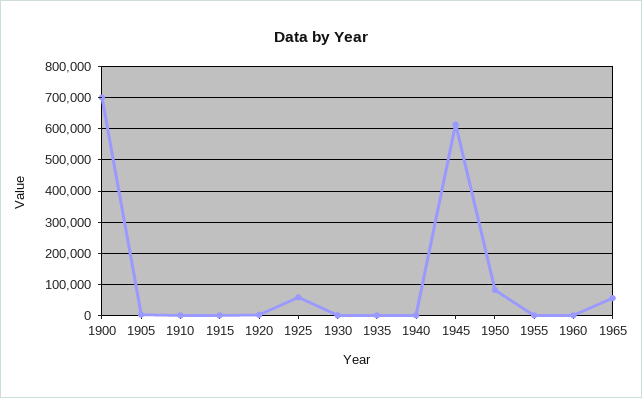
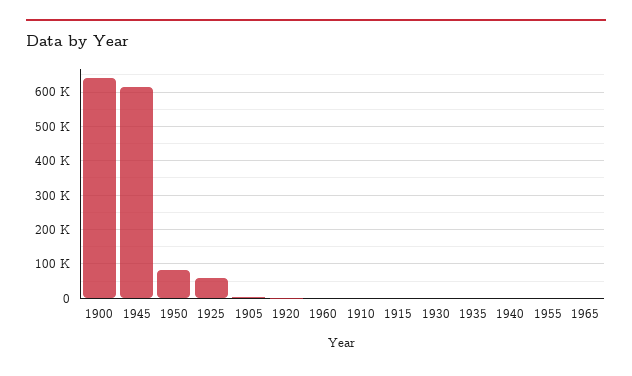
1900: 700000 -> 640000
1965: 60000 -> 0

